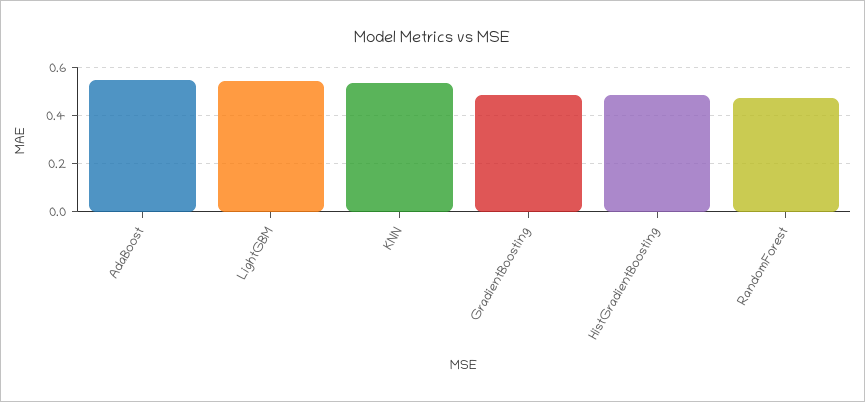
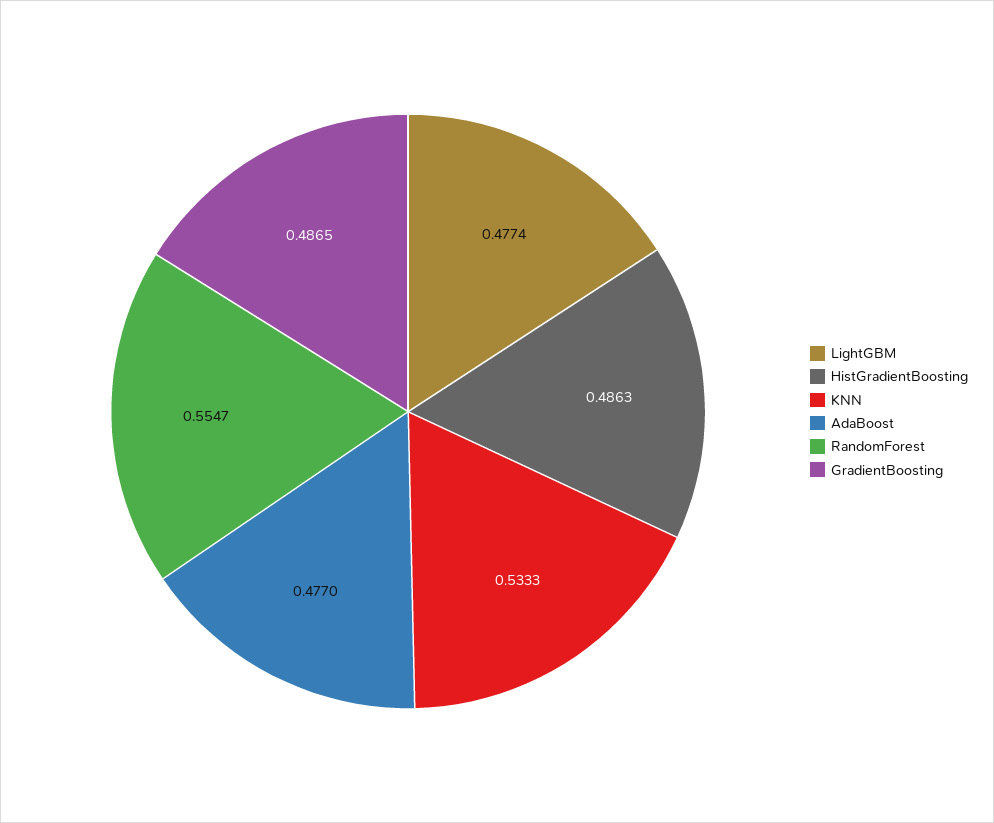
AdaBoost: 0.55 -> 0.477
LightGBM: 0.55 -> 0.4774
RandomForest: 0.475 -> 0.5547

